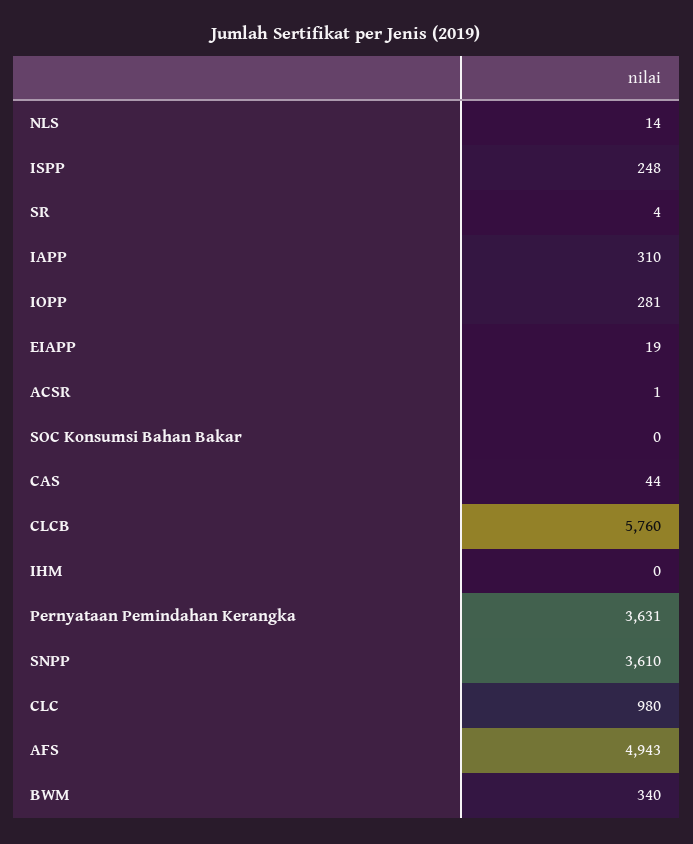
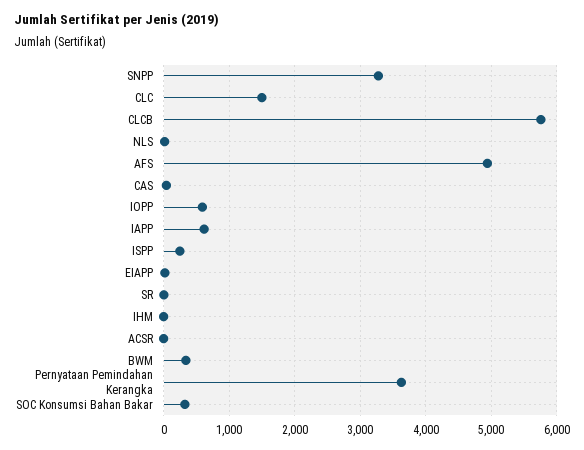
IAPP: 310 -> 600
IOPP: 281 -> 600
SOC Konsumsi Bahan Bakar: 0 -> 300
SNPP: 3610 -> 3300
CLC: 980 -> 1500

